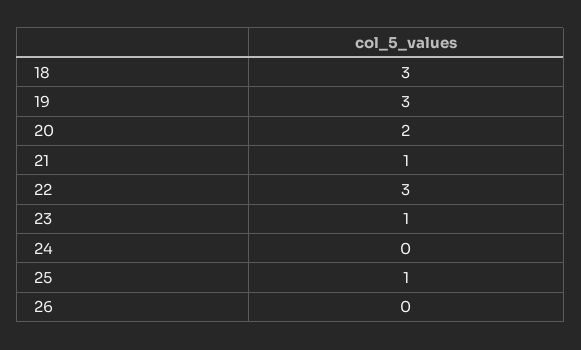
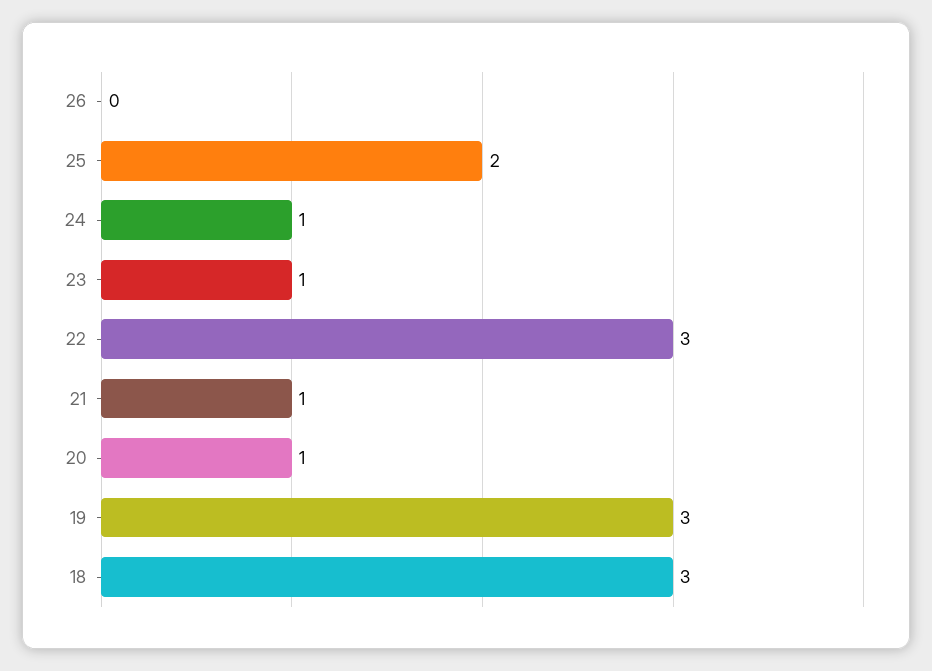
20: 2 -> 1
24: 0 -> 1
25: 1 -> 2

